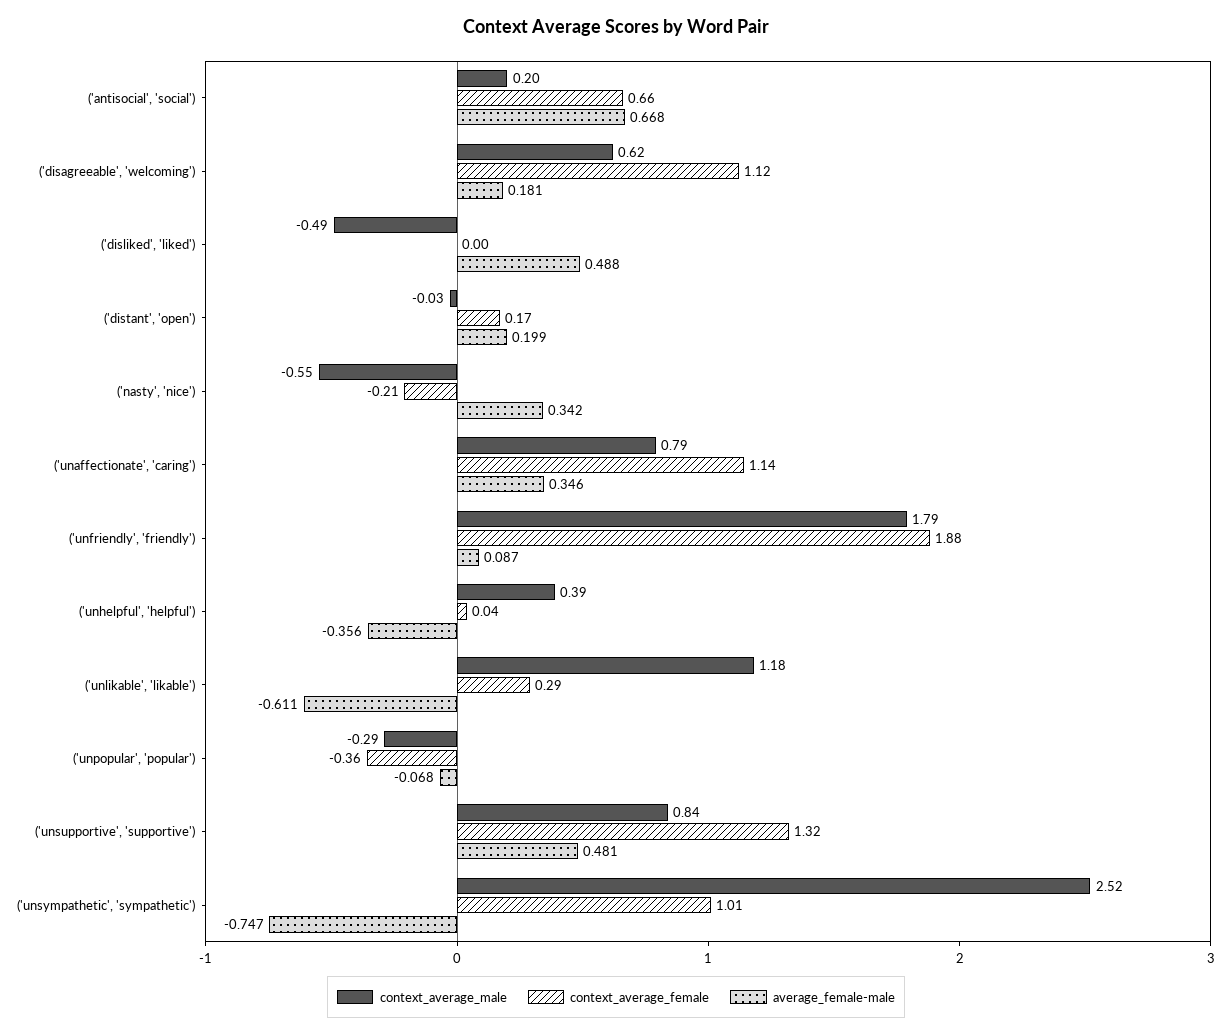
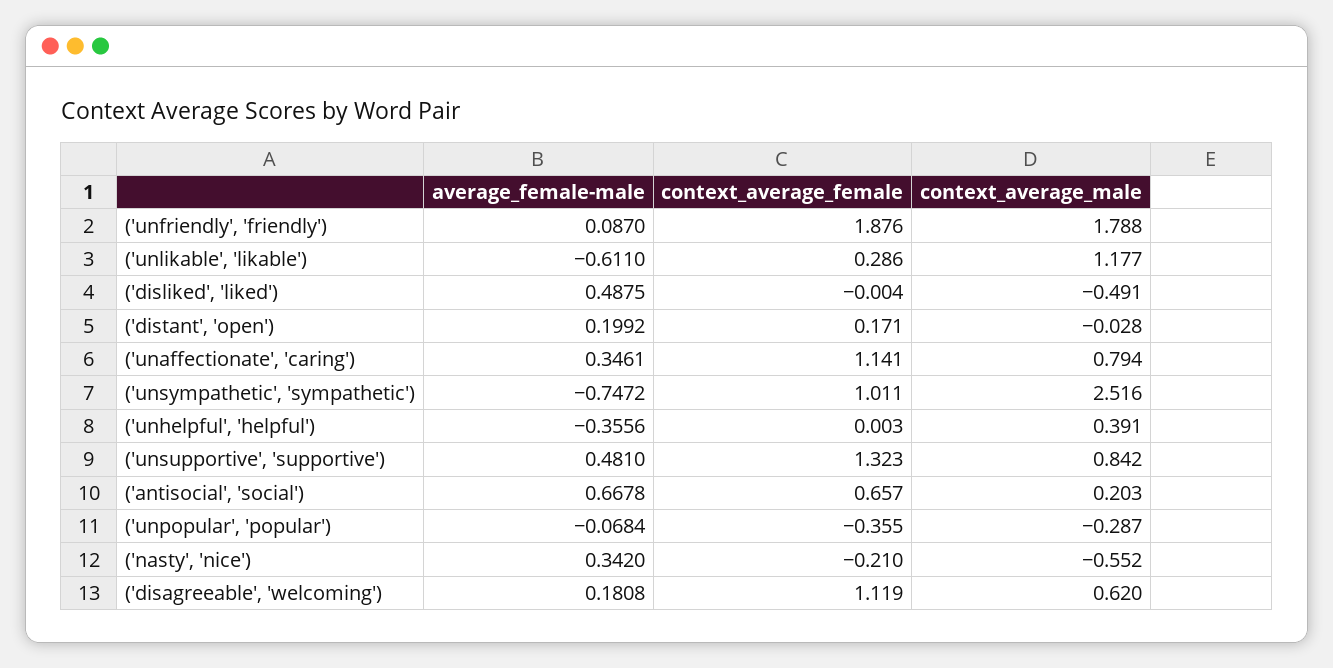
context_average_female, ('unhelpful', 'helpful'): 0.04 -> 0.003

